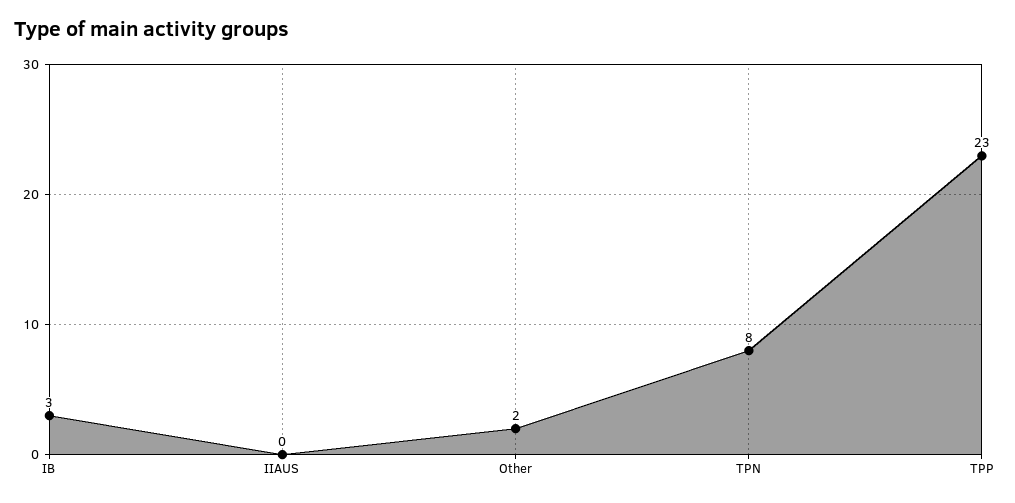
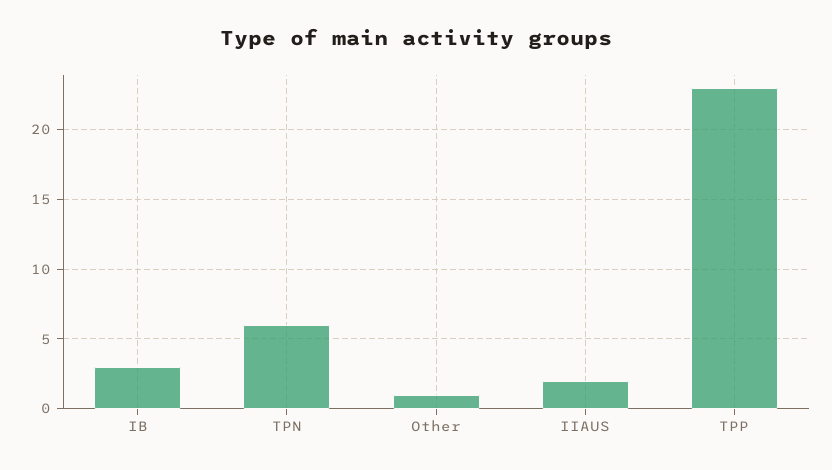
IIAUS: 0 -> 2
Other: 2 -> 1
TPN: 8 -> 6

